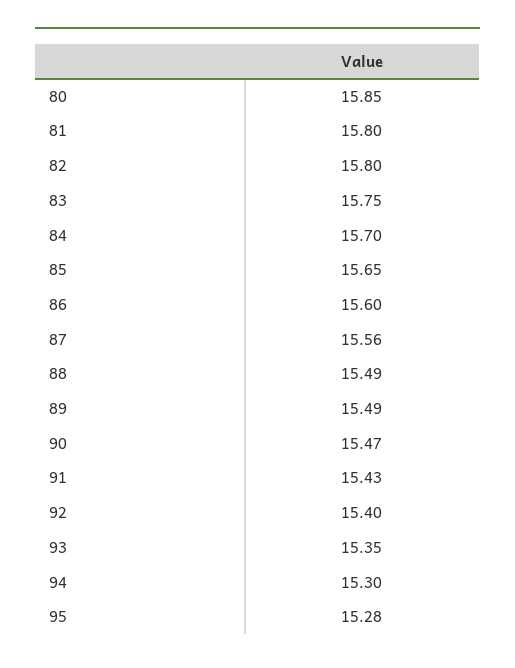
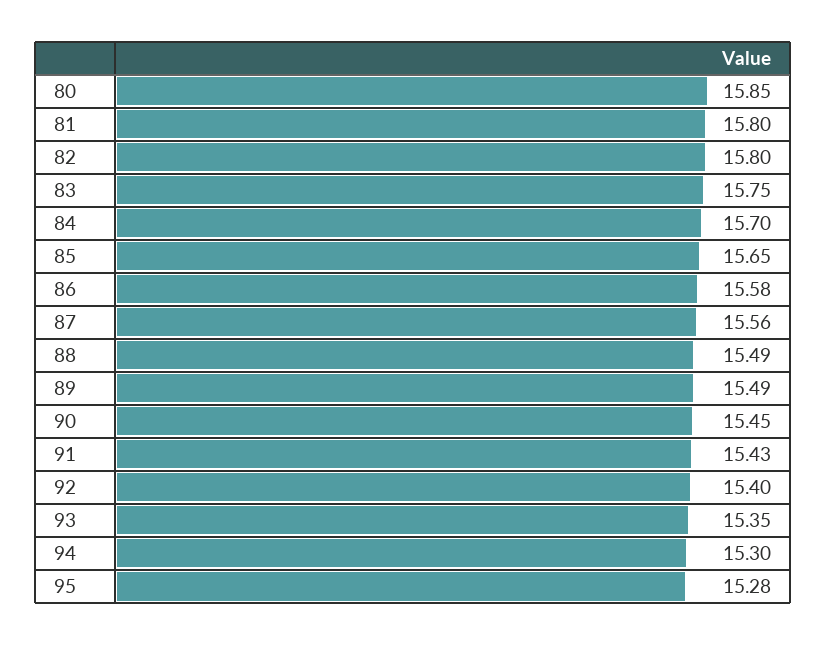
86: 15.6 -> 15.58
90: 15.47 -> 15.45

